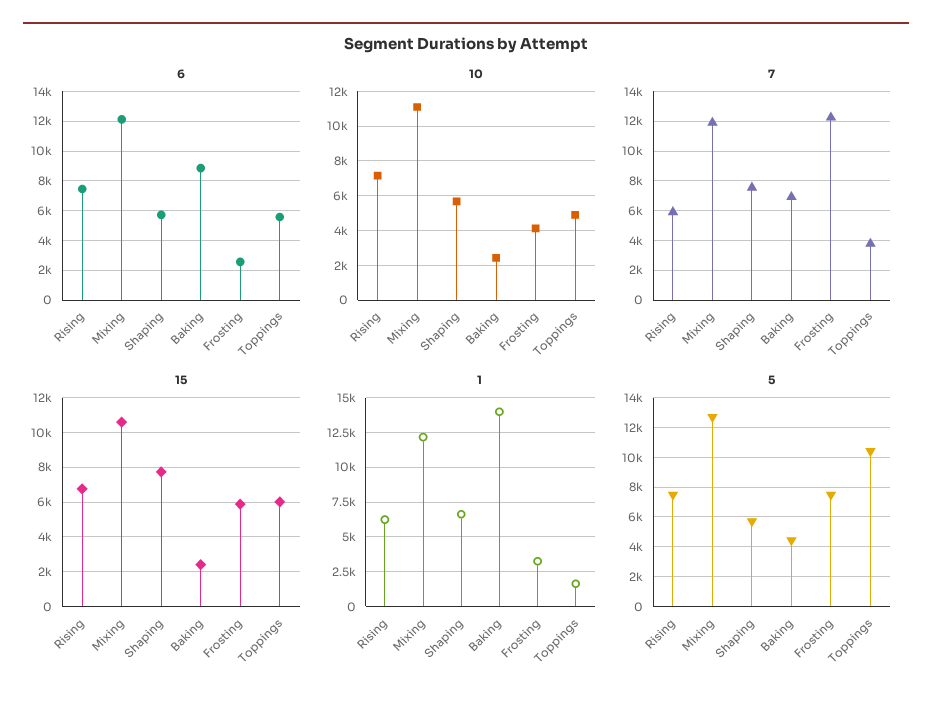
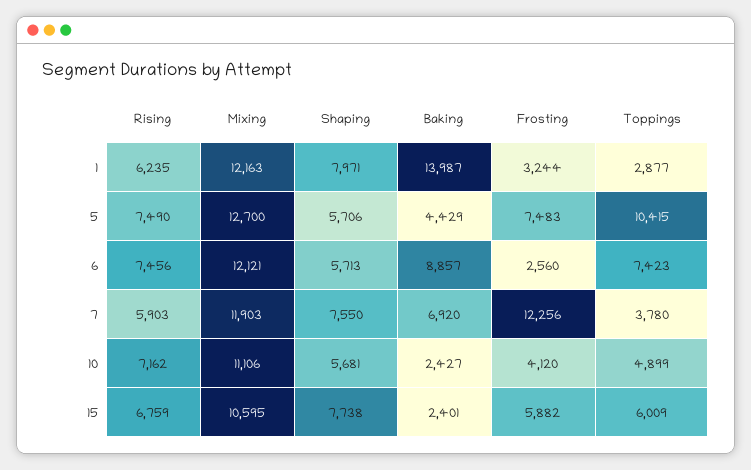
6, Toppings: 5500 -> 7423
1, Shaping: 6500 -> 7971
1, Toppings: 1500 -> 2877

